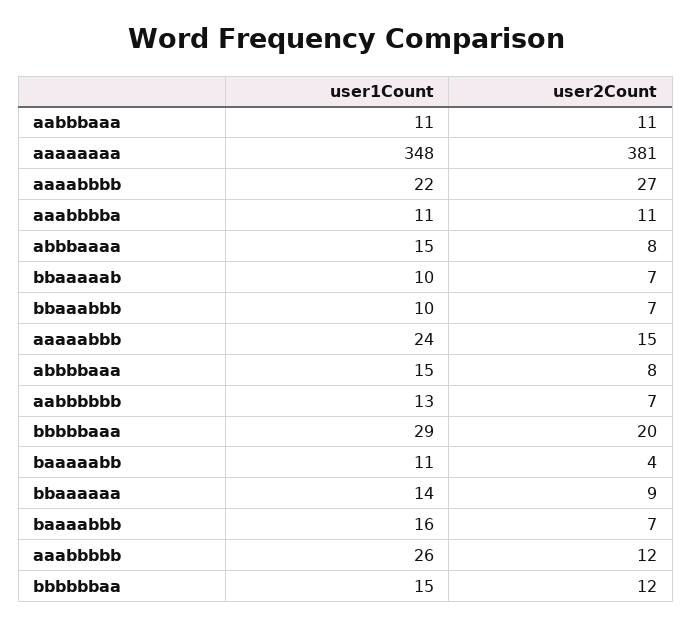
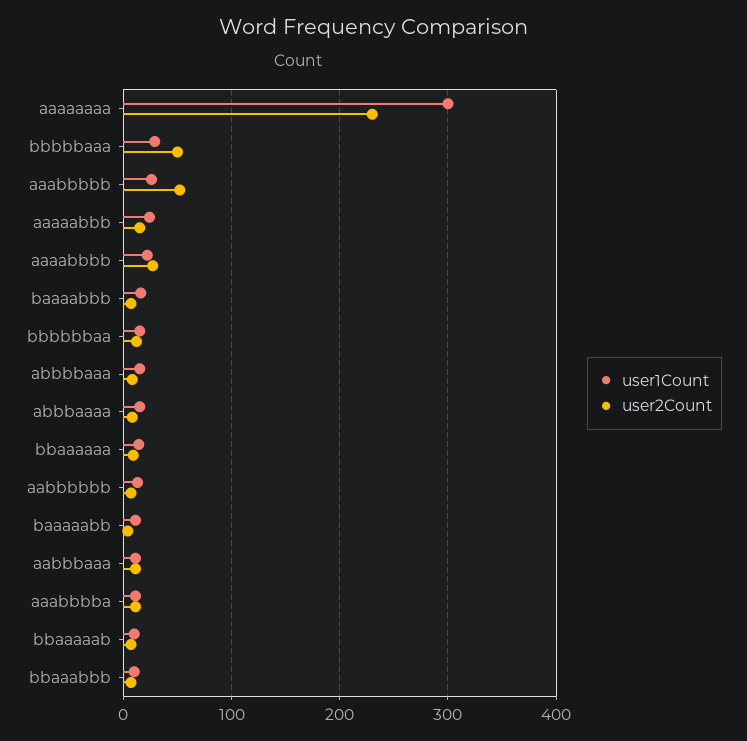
user1Count, aaaaaaaa: 348 -> 300
user2Count, aaaaaaaa: 381 -> 230
user2Count, bbbbbaaa: 20 -> 50
user2Count, aaabbbbb: 12 -> 50

